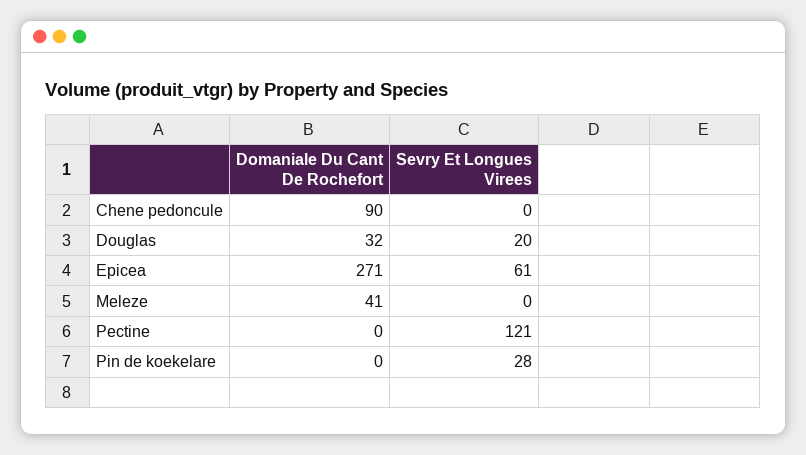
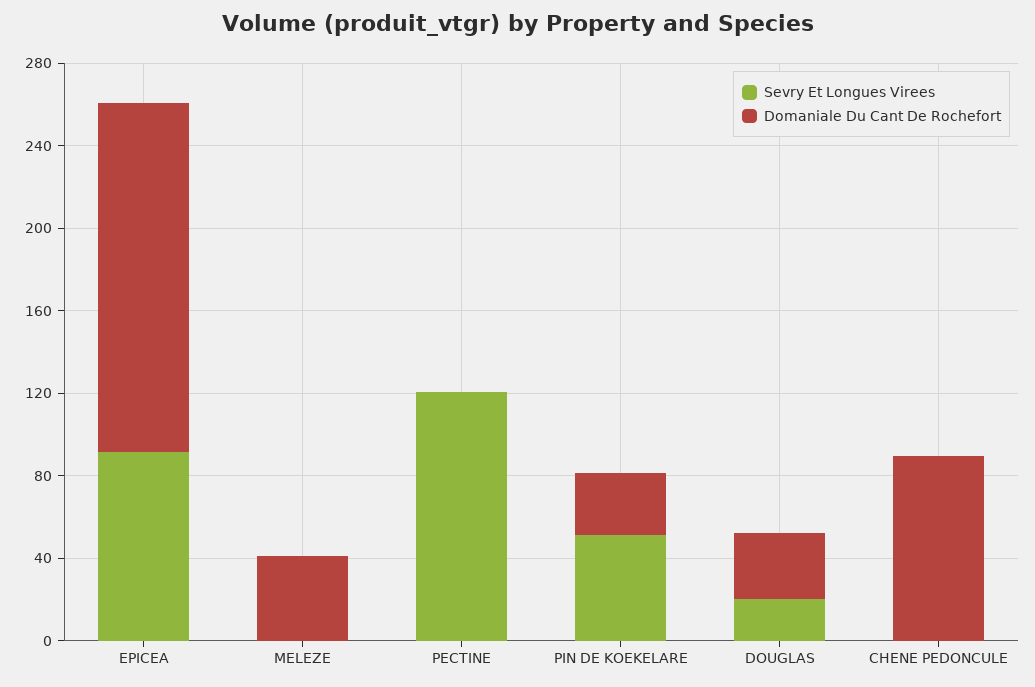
Domaniale Du Cant De Rochefort, Epicea: 271 -> 170
Sevry Et Longues Virees, Epicea: 61 -> 90
Domaniale Du Cant De Rochefort, Pin de koekelare: 0 -> 30
Sevry Et Longues Virees, Pin de koekelare: 28 -> 50

